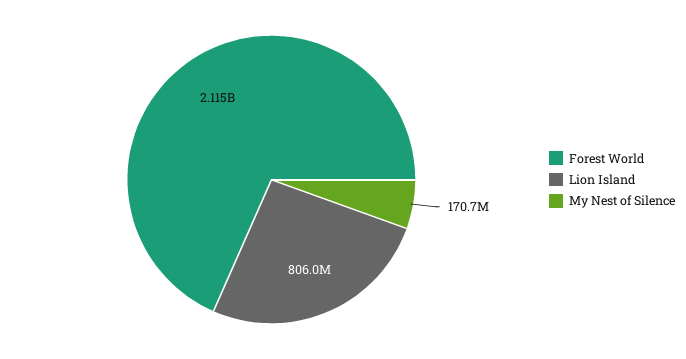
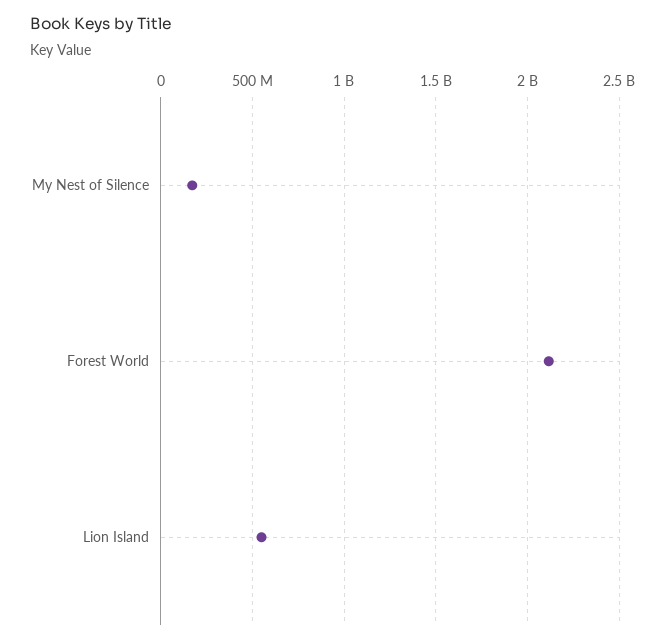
Lion Island: 806000000 -> 550000000

